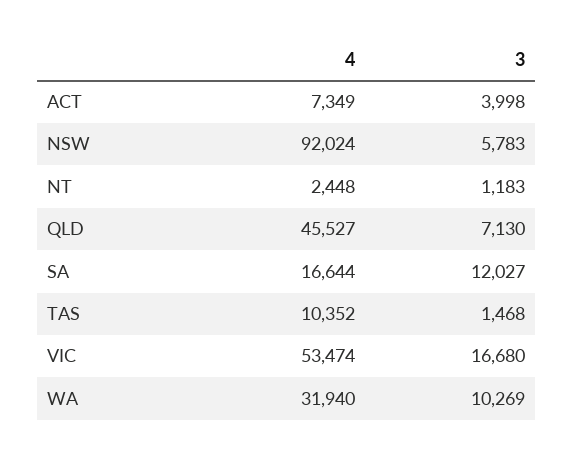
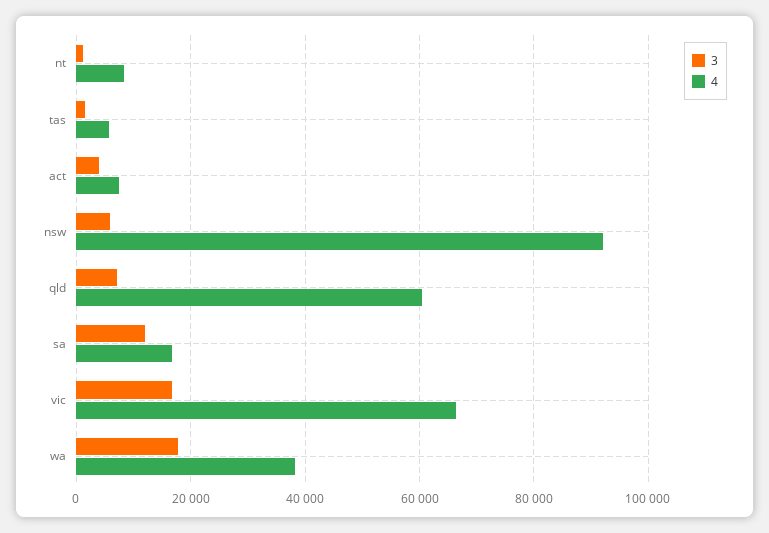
4, NT: 2448 -> 8000
4, QLD: 45527 -> 60000
4, TAS: 10352 -> 6000
4, VIC: 53474 -> 66000
4, WA: 31940 -> 38000
3, WA: 10269 -> 18000

